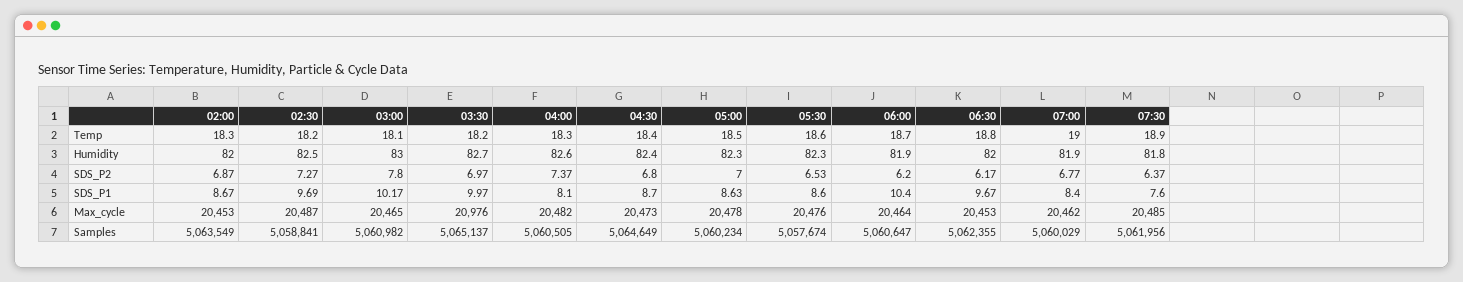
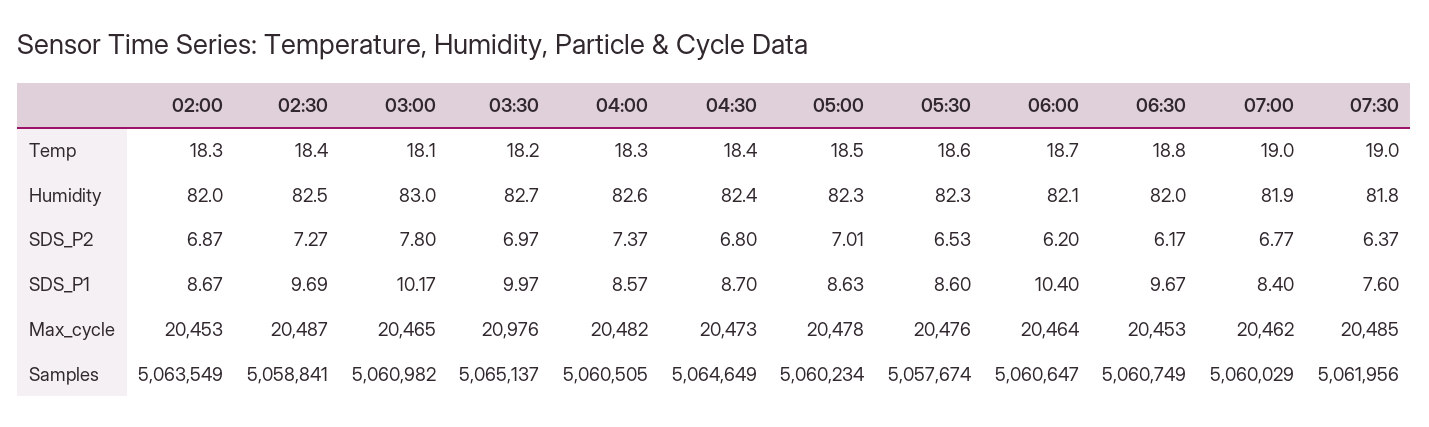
02:30, Temp: 18.2 -> 18.4
07:30, Temp: 18.9 -> 19
06:00, Humidity: 81.9 -> 82.1
05:00, SDS_P2: 7 -> 7.01
04:00, SDS_P1: 8.1 -> 8.57
06:30, Samples: 5062355 -> 5060749

